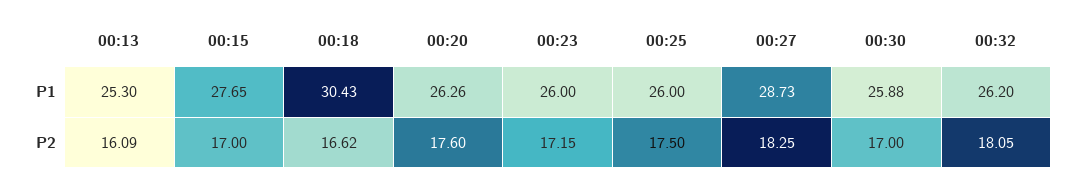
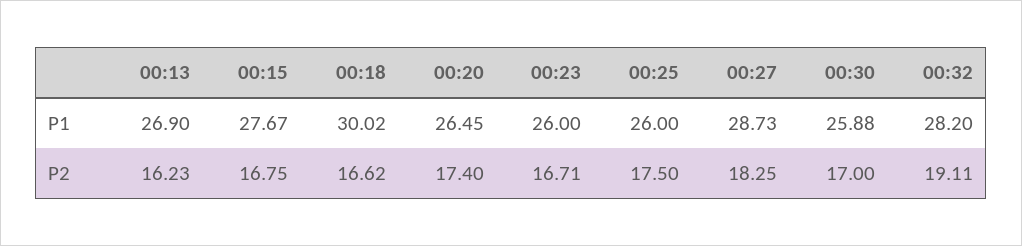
00:13, P1: 25.3 -> 26.9
00:15, P1: 27.65 -> 27.67
00:18, P1: 30.43 -> 30.02
00:20, P1: 26.26 -> 26.45
00:32, P1: 26.2 -> 28.2
00:13, P2: 16.09 -> 16.23
00:15, P2: 17 -> 16.75
00:20, P2: 17.6 -> 17.4
00:23, P2: 17.15 -> 16.71
00:32, P2: 18.05 -> 19.11

